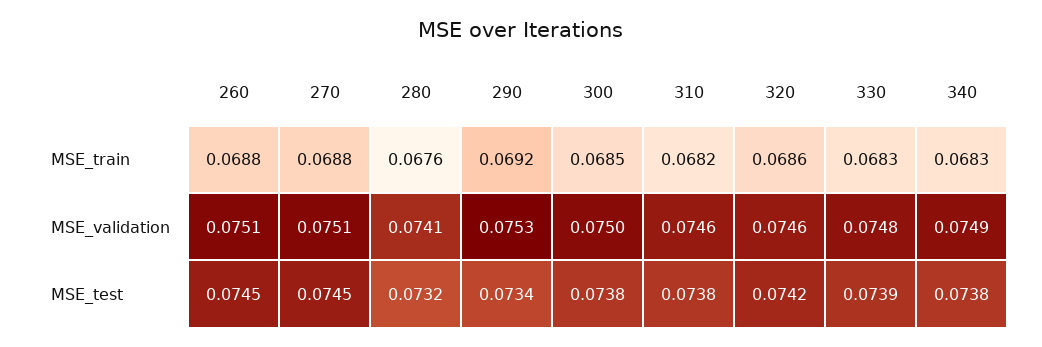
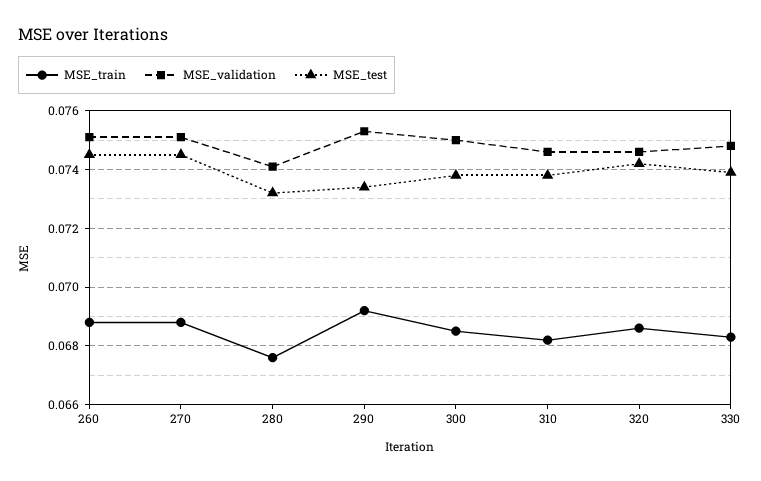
MSE_train, 340: 0.0683 -> none
MSE_validation, 340: 0.0749 -> none
MSE_test, 340: 0.0738 -> none

